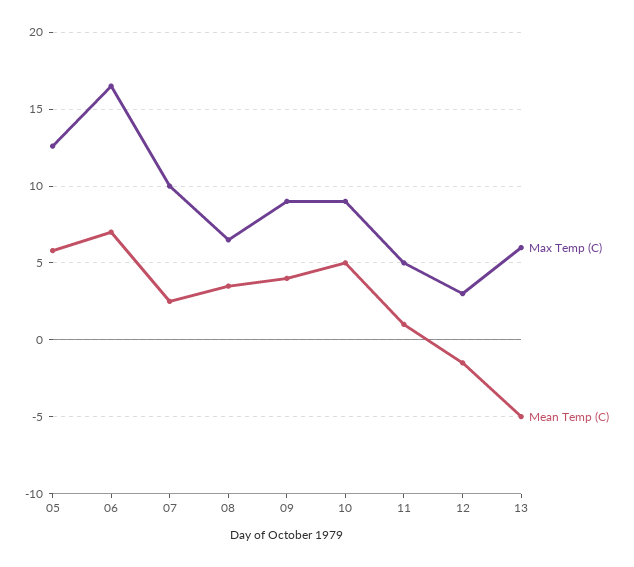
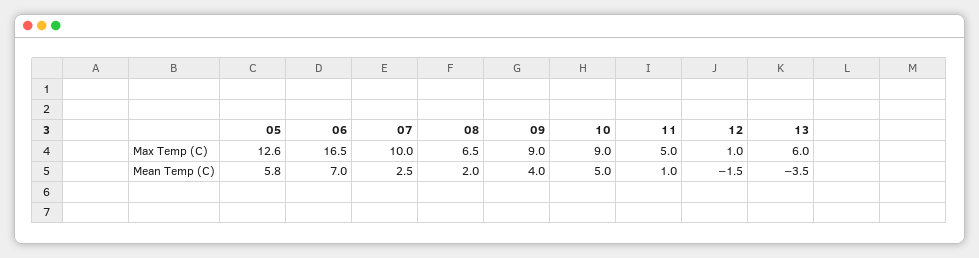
Mean Temp (C), 08: 3.5 -> 2
Max Temp (C), 12: 3 -> 1
Mean Temp (C), 13: -5 -> -3.5

